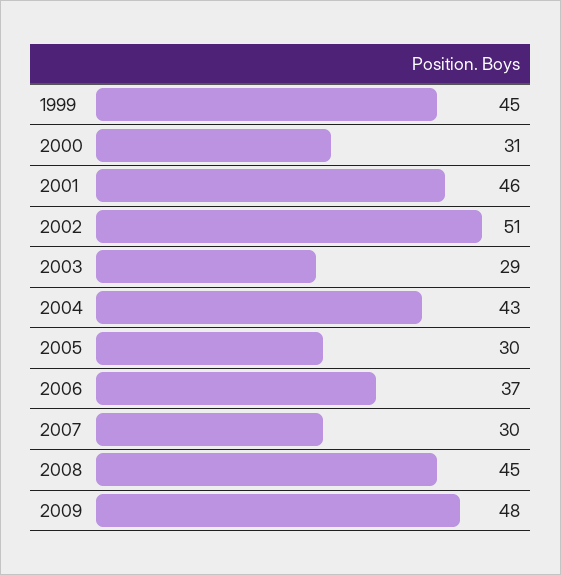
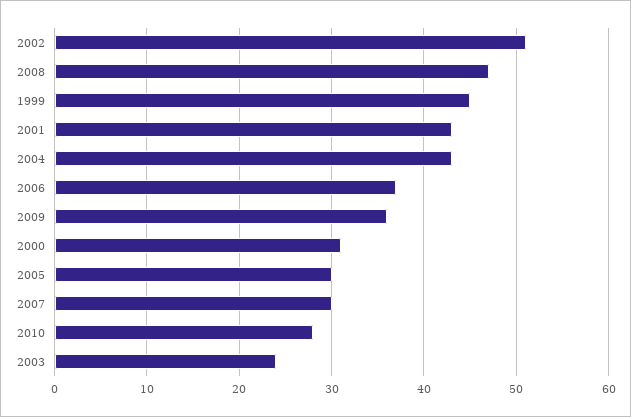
2001: 46 -> 43
2003: 29 -> 24
2008: 45 -> 47
2009: 48 -> 36
2010: none -> 28

